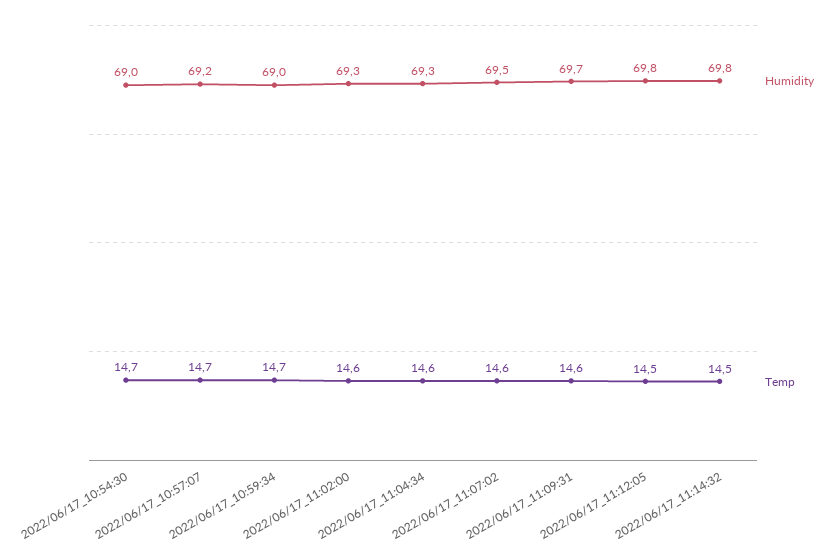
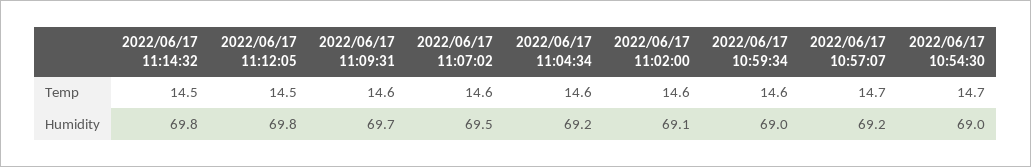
Temp, 2022/06/17_10:59:34: 14.7 -> 14.6
Humidity, 2022/06/17_11:02:00: 69.3 -> 69.1
Humidity, 2022/06/17_11:04:34: 69.3 -> 69.2

